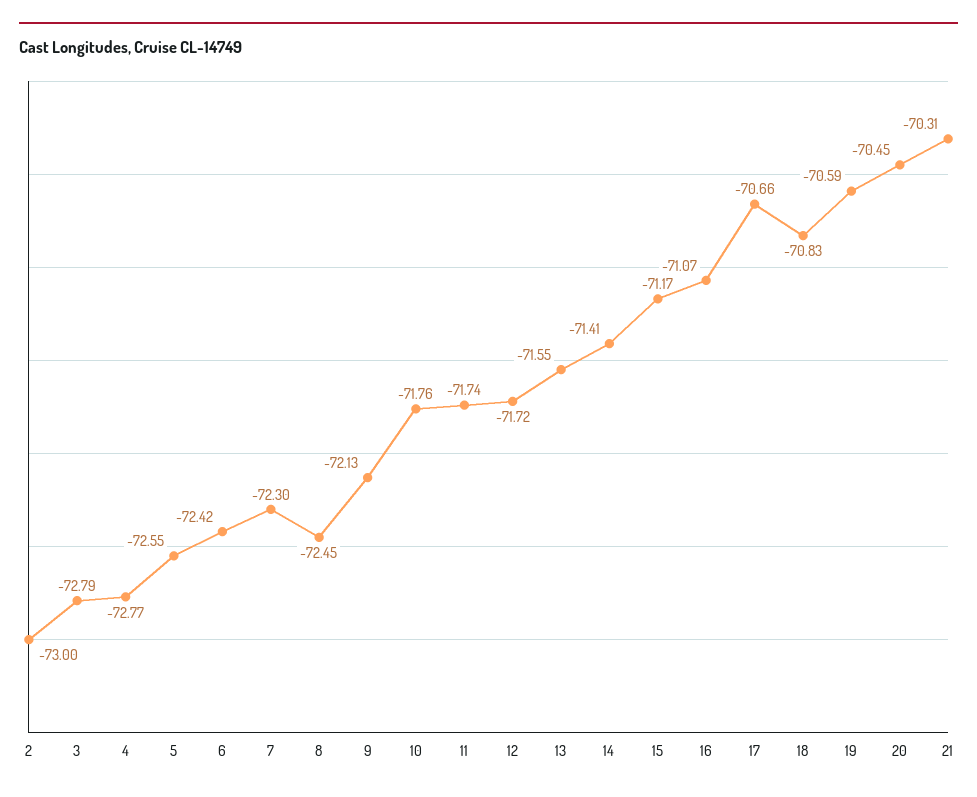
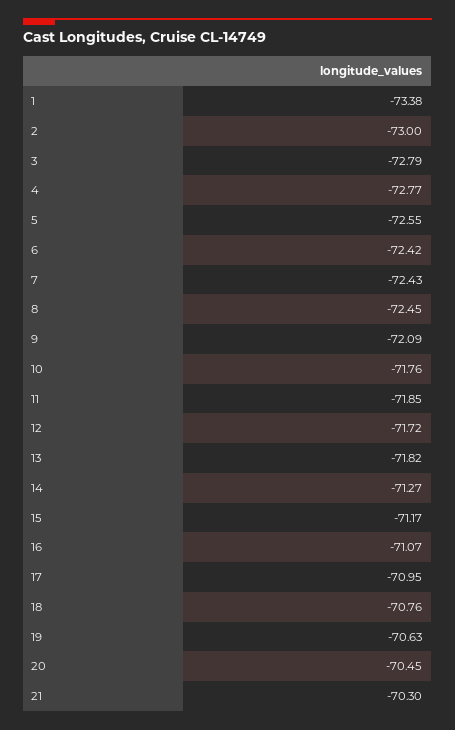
7: -72.3 -> -72.43
9: -72.13 -> -72.09
11: -71.74 -> -71.85
13: -71.55 -> -71.82
14: -71.41 -> -71.27
17: -70.66 -> -70.95
18: -70.83 -> -70.76
19: -70.59 -> -70.63
21: -70.31 -> -70.3
1: none -> -73.38

